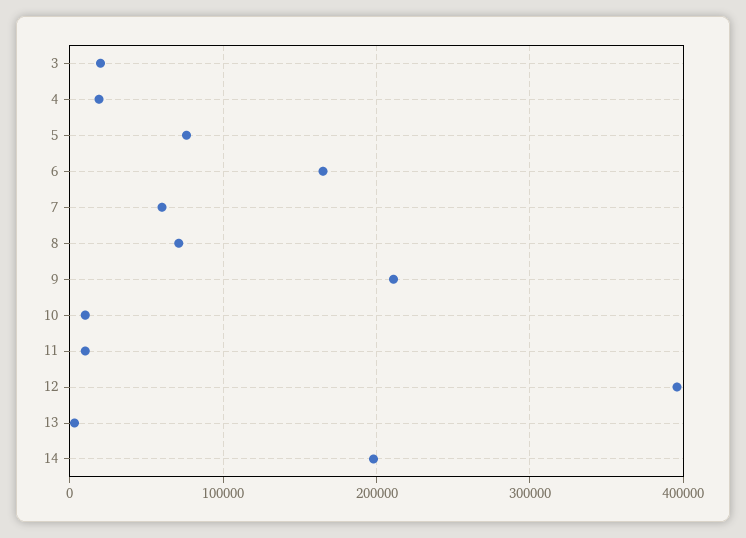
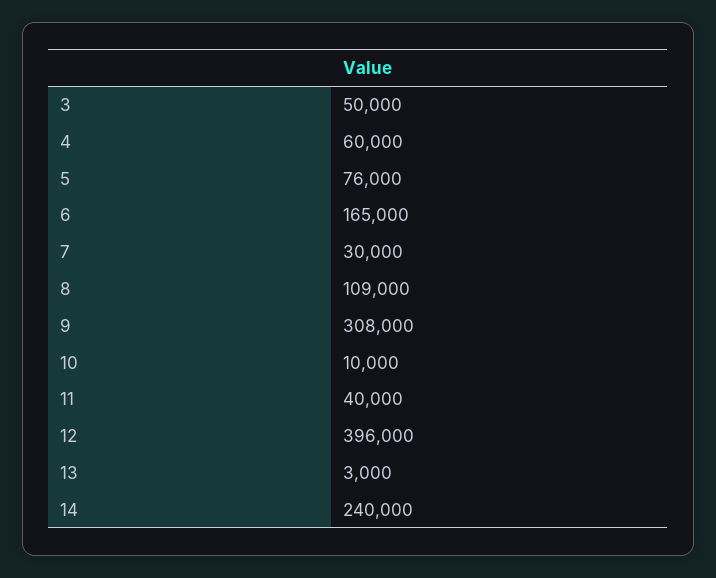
3: 20000 -> 50000
4: 20000 -> 60000
7: 60000 -> 30000
8: 70000 -> 109000
9: 210000 -> 308000
11: 10000 -> 40000
14: 200000 -> 240000

